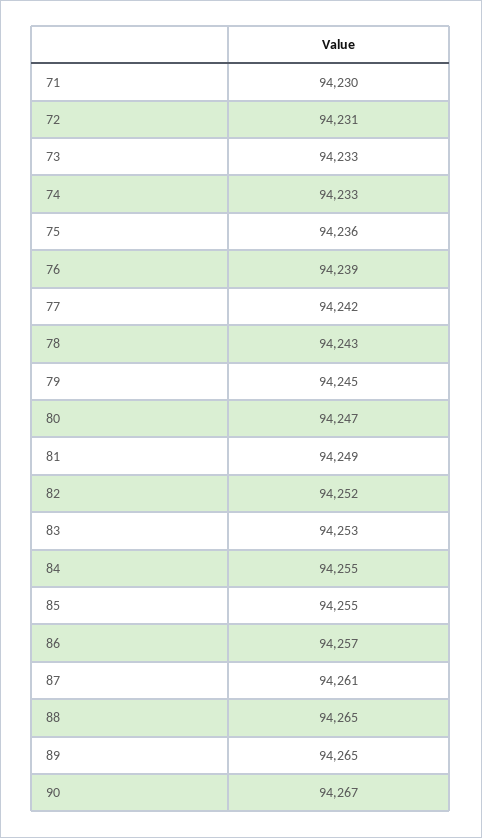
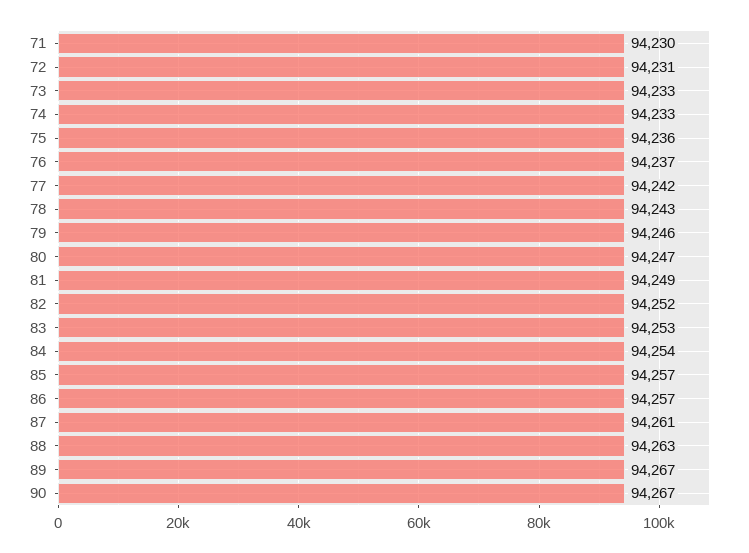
76: 94239 -> 94237
79: 94245 -> 94246
84: 94255 -> 94254
85: 94255 -> 94257
88: 94265 -> 94263
89: 94265 -> 94267

